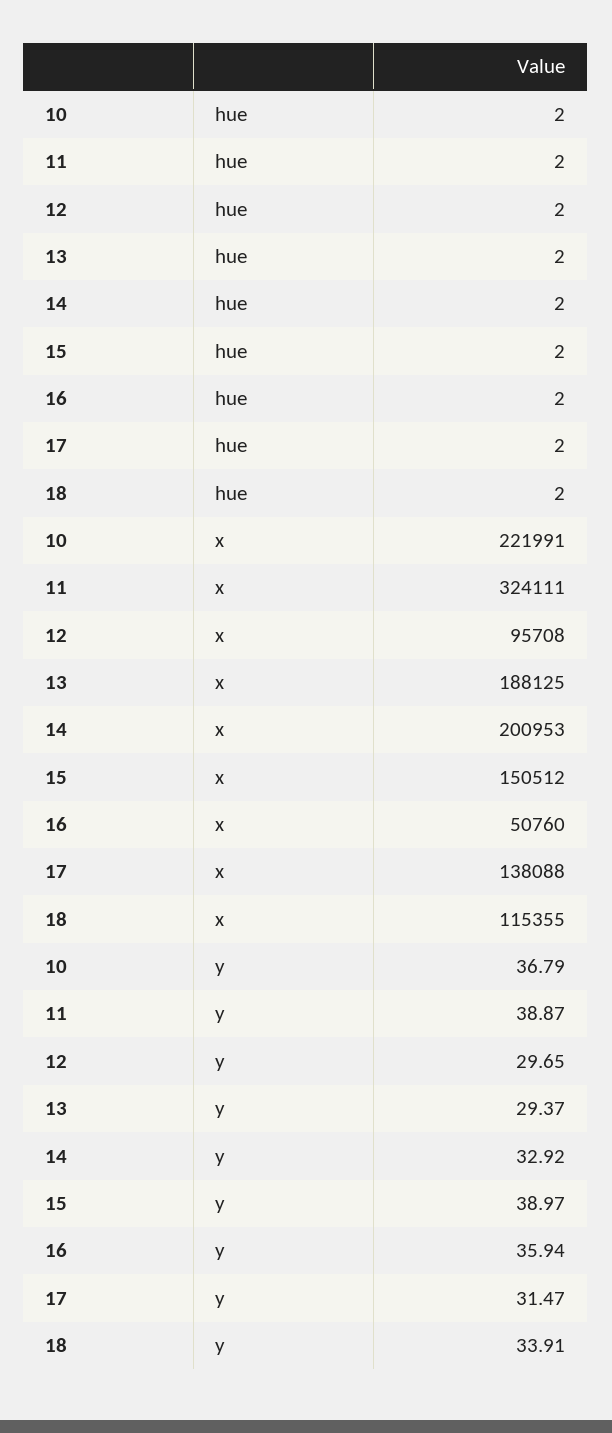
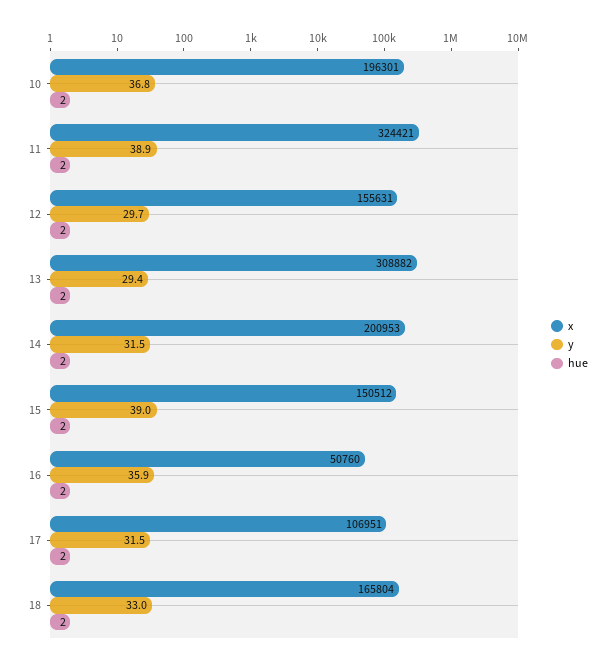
x, 10: 221991 -> 196301
x, 11: 324111 -> 324421
x, 12: 95708 -> 155631
x, 13: 188125 -> 308882
x, 17: 138088 -> 106951
x, 18: 115355 -> 165804
y, 14: 32.92 -> 31.5
y, 18: 33.91 -> 33

